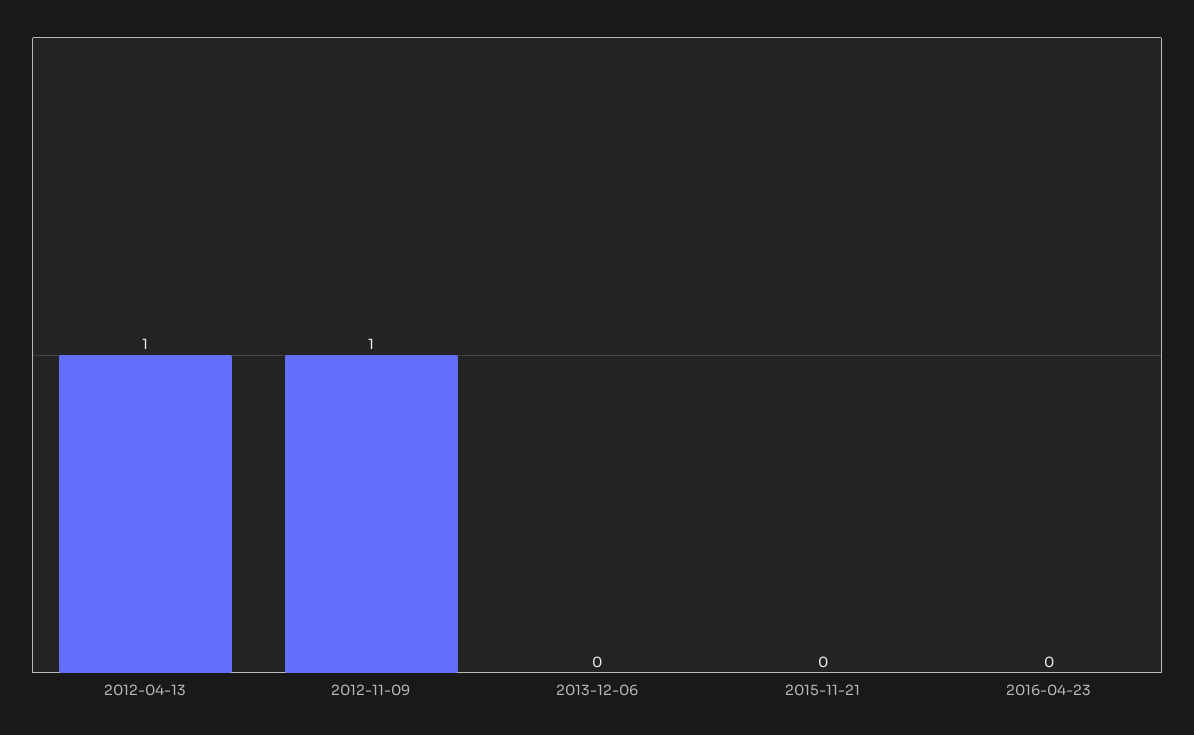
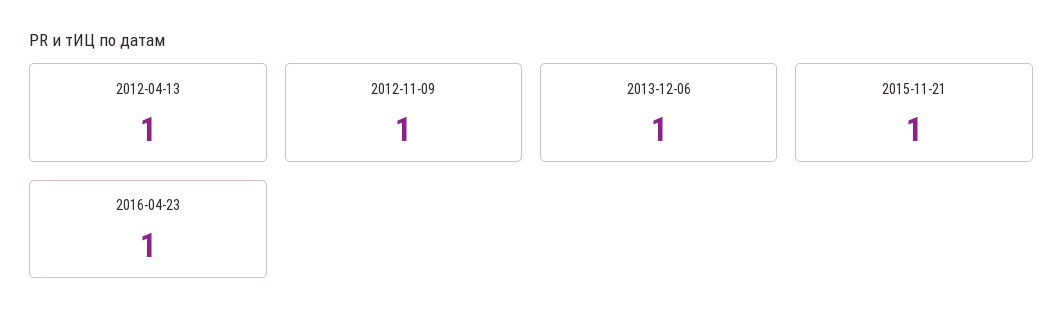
2013-12-06: 0 -> 1
2015-11-21: 0 -> 1
2016-04-23: 0 -> 1

